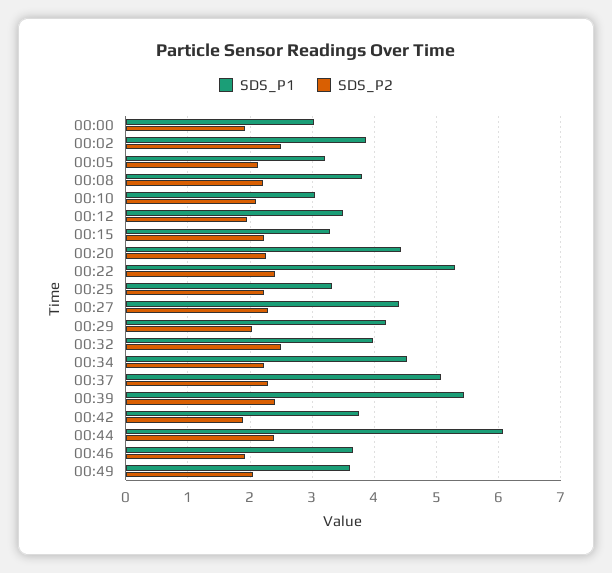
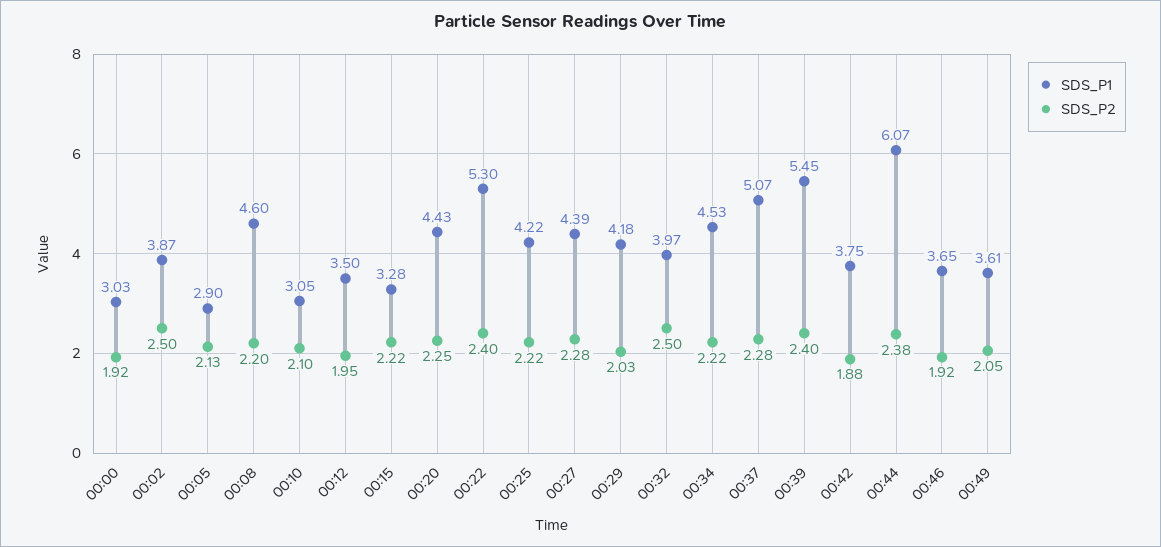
SDS_P1, 00:05: 3.2 -> 2.9
SDS_P1, 00:08: 3.8 -> 4.6
SDS_P1, 00:25: 3.3 -> 4.22

